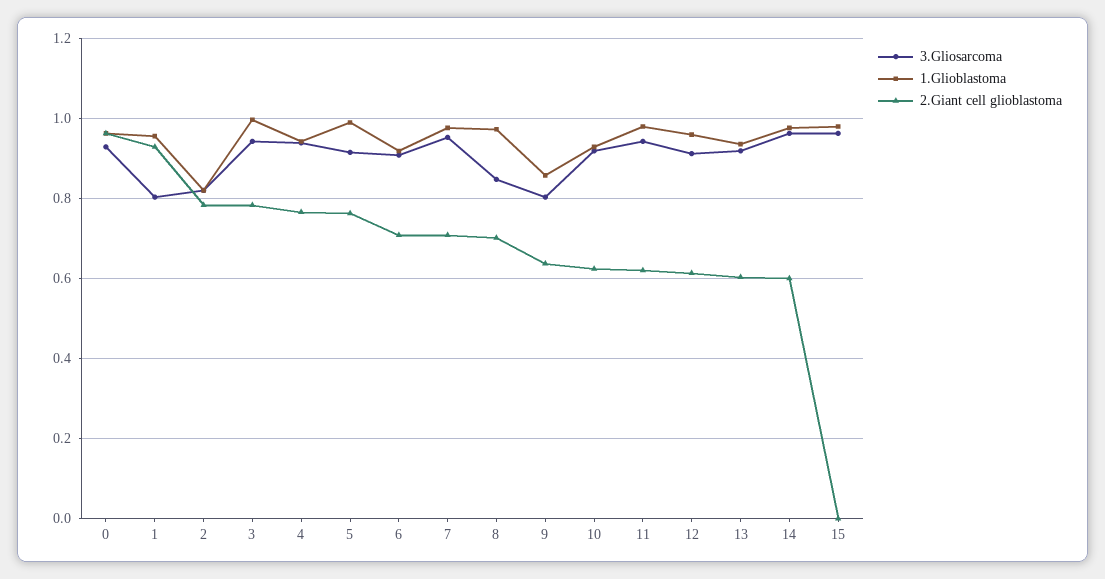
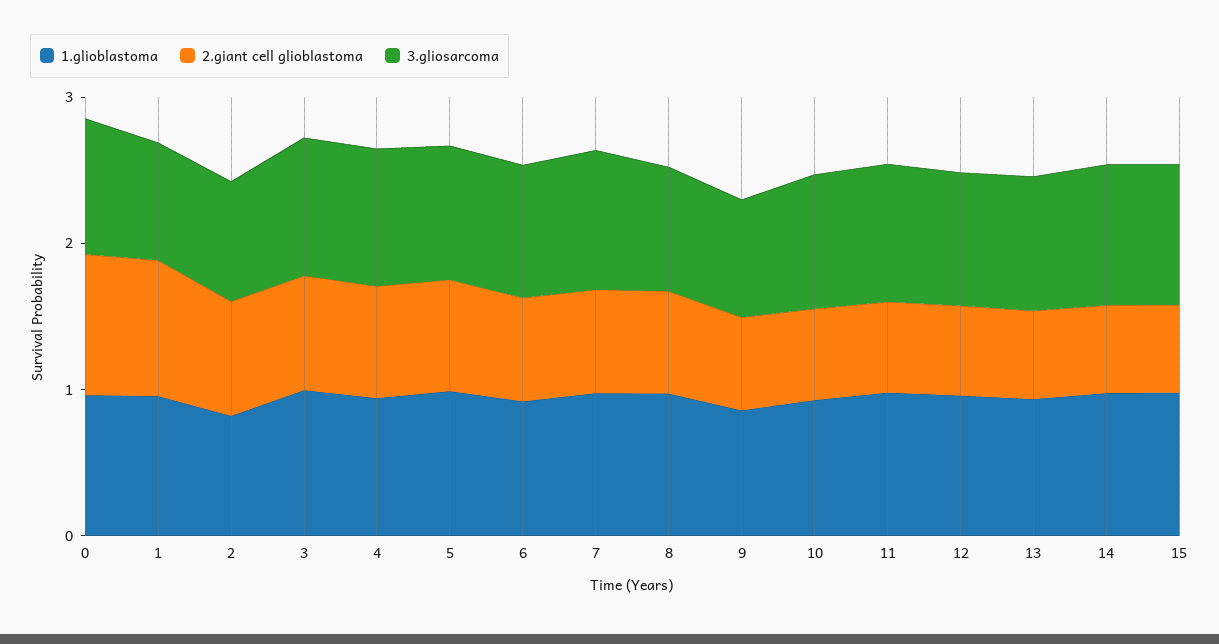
2.Giant cell glioblastoma, 15: 0 -> 0.6

